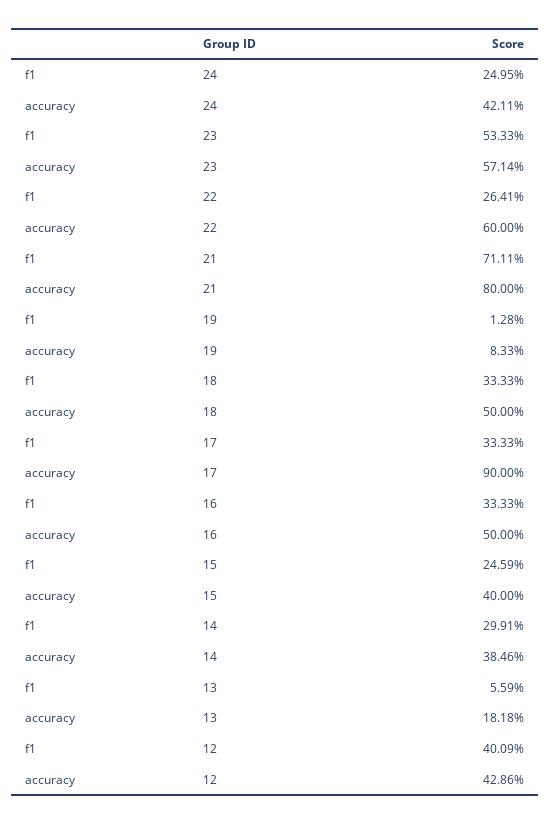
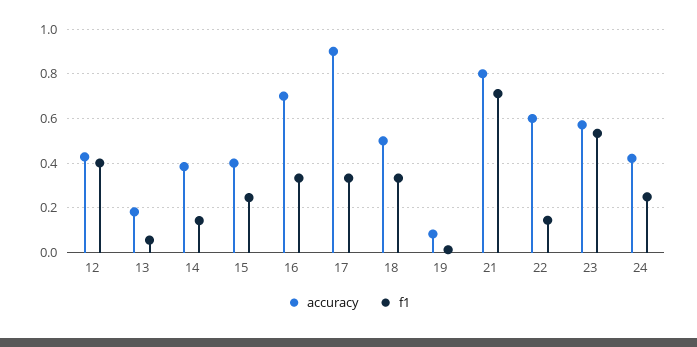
f1, 22: 0.2641 -> 0.15
accuracy, 16: 0.5 -> 0.7
f1, 14: 0.2991 -> 0.15

